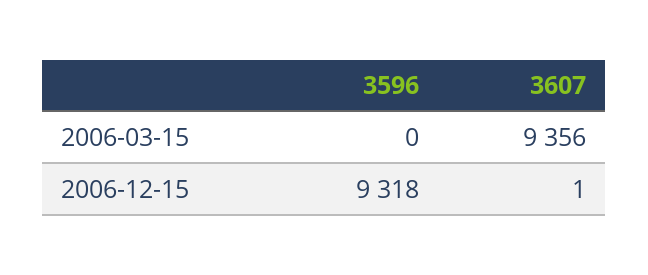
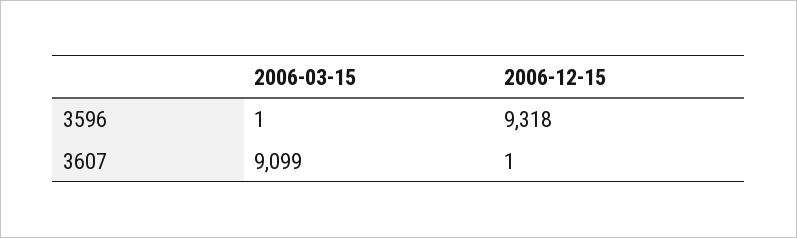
3596, 2006-03-15: 0 -> 1
3607, 2006-03-15: 9356 -> 9099

